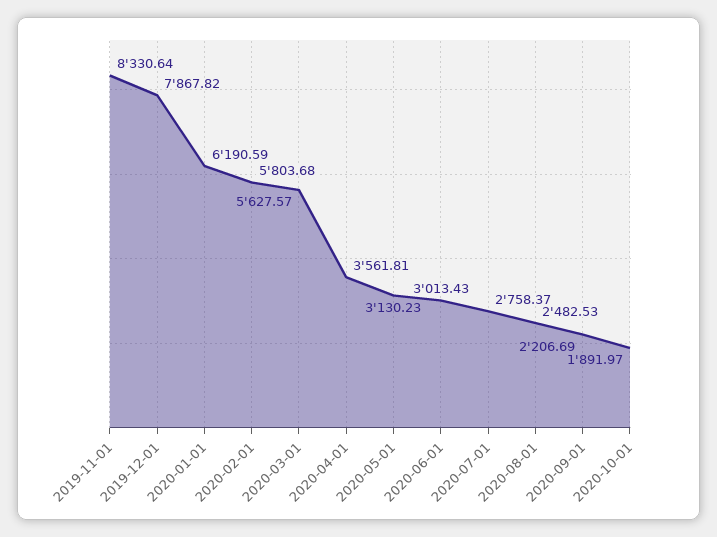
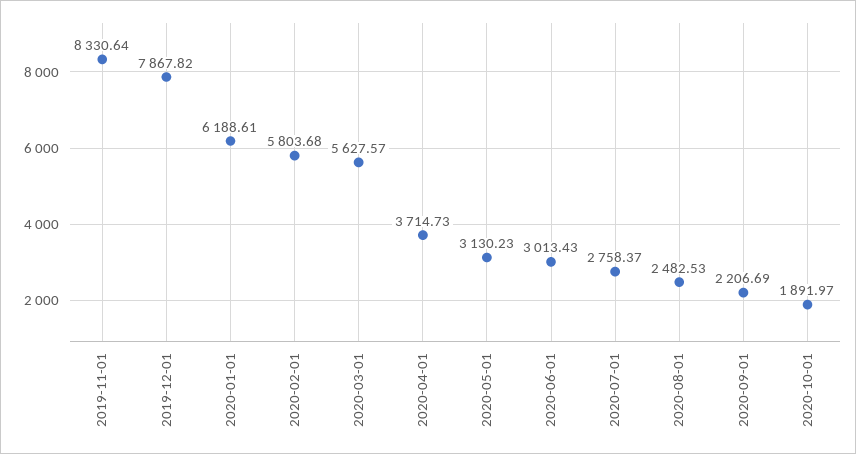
2020-01-01: 6190.59 -> 6188.61
2020-04-01: 3561.81 -> 3714.73

